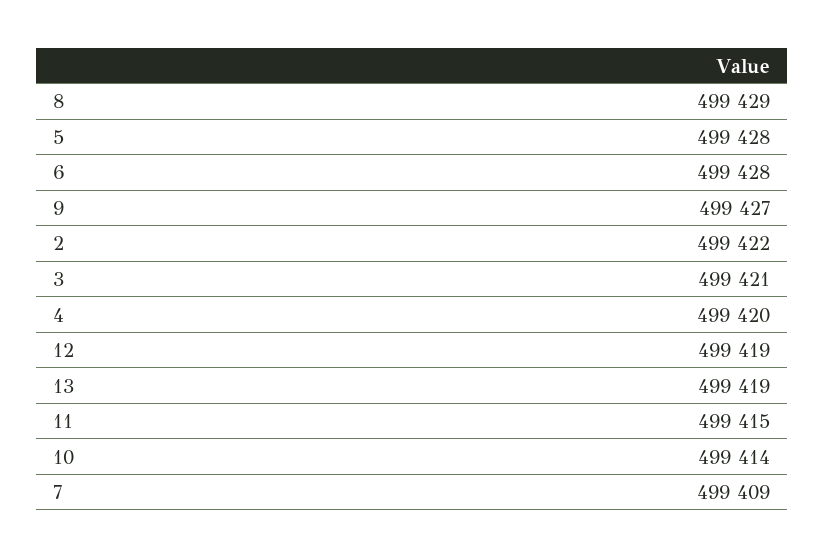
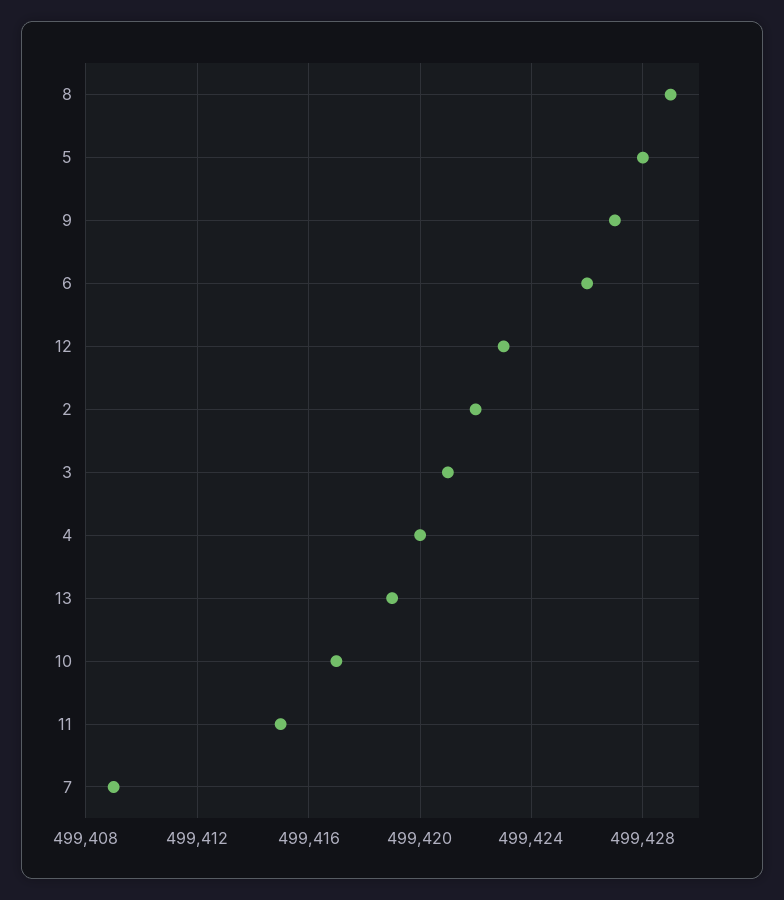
6: 499428 -> 499426
12: 499419 -> 499423
10: 499414 -> 499417

